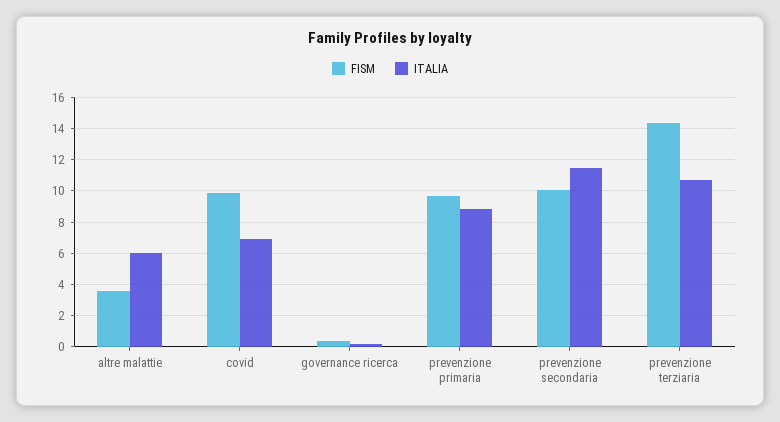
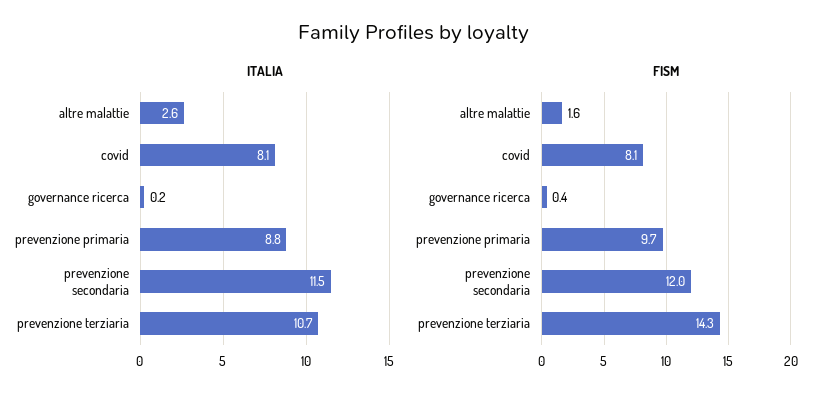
FISM, altre malattie: 3.5 -> 1.6
ITALIA, altre malattie: 6 -> 2.6
FISM, covid: 10 -> 8.1
ITALIA, covid: 7 -> 8.1
FISM, prevenzione secondaria: 10 -> 12

